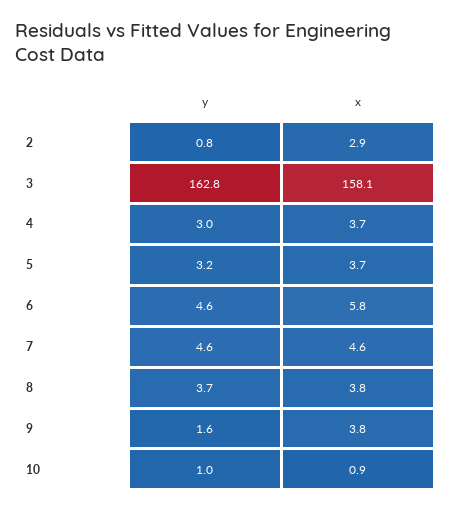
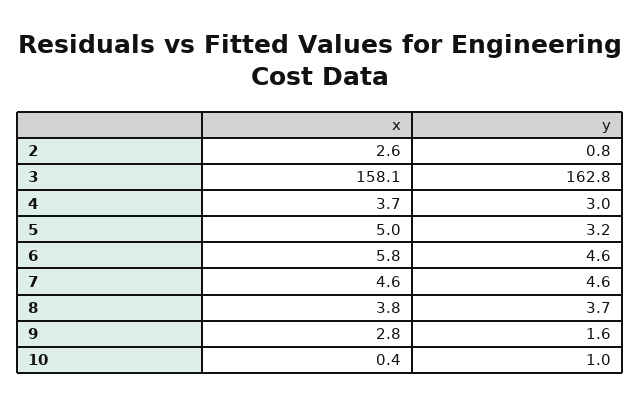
x, 2: 2.9 -> 2.6
x, 5: 3.7 -> 5
x, 9: 3.8 -> 2.8
x, 10: 0.9 -> 0.4

